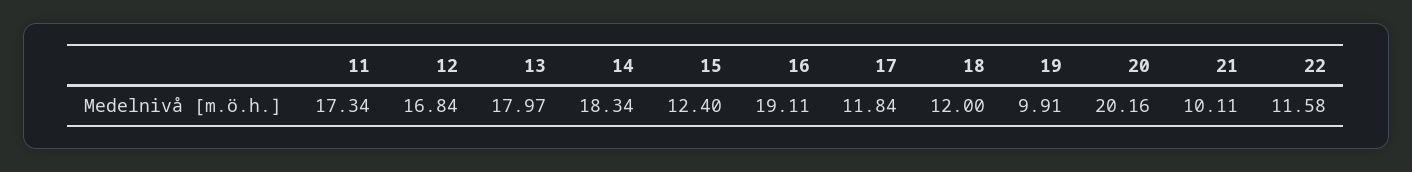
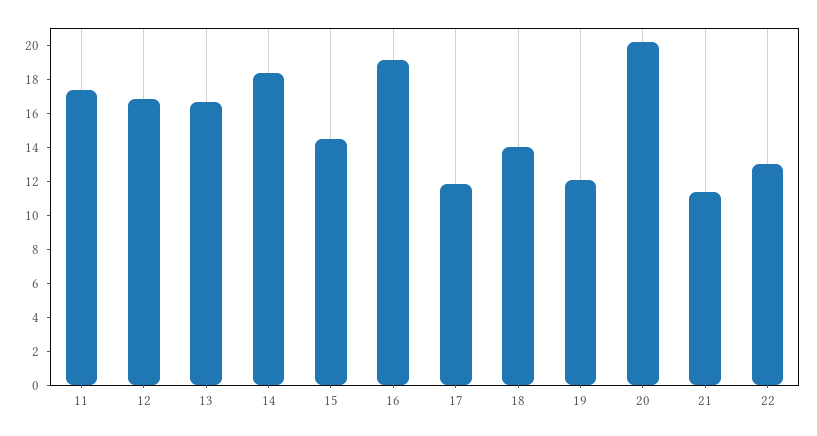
13: 17.97 -> 16.5
15: 12.4 -> 14.5
18: 12 -> 14
19: 9.91 -> 12
21: 10.11 -> 11.5
22: 11.58 -> 13

